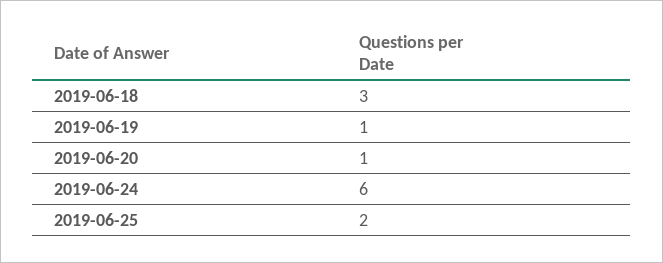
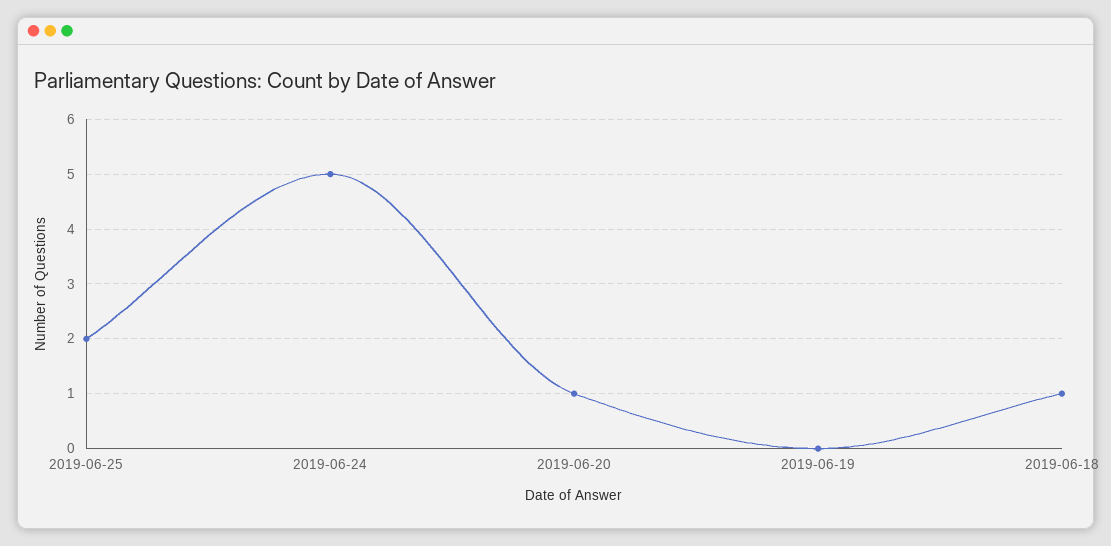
2019-06-18: 3 -> 1
2019-06-19: 1 -> 0
2019-06-24: 6 -> 5

